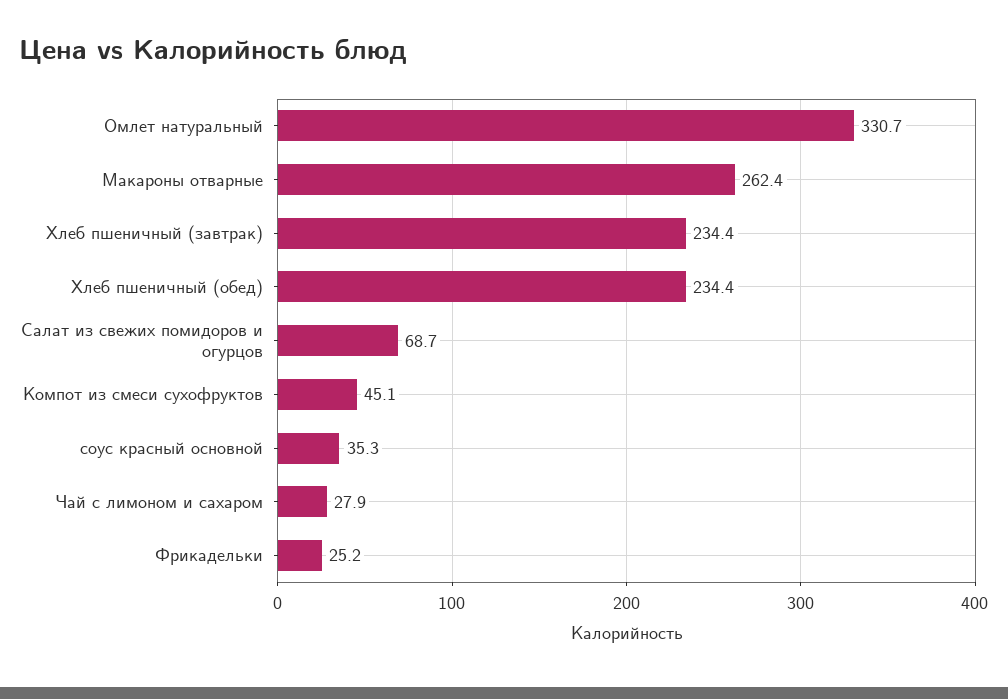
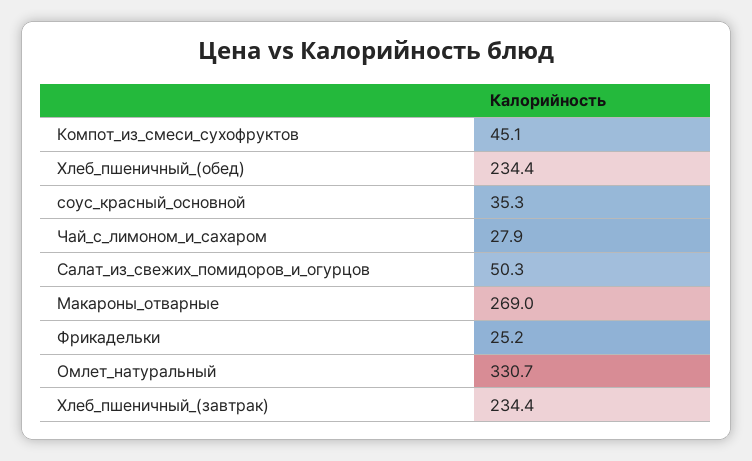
Макароны отварные: 262.4 -> 269
Салат из свежих помидоров и огурцов: 68.7 -> 50.3

